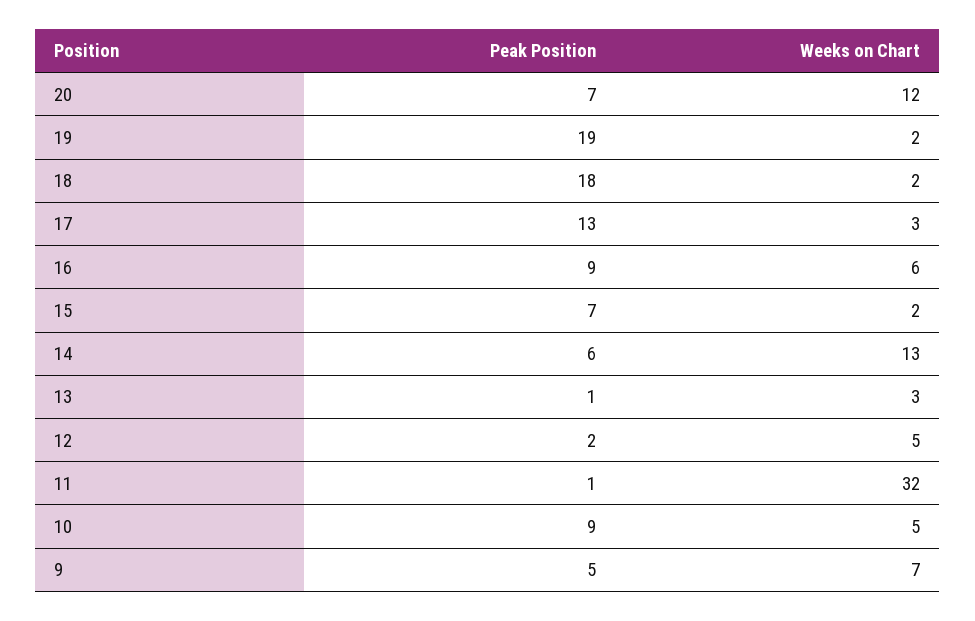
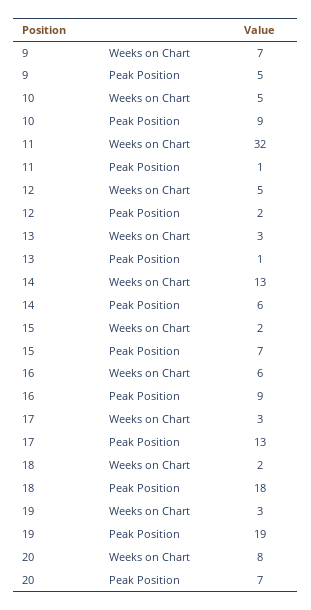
Weeks on Chart, 20: 12 -> 8
Weeks on Chart, 19: 2 -> 3

